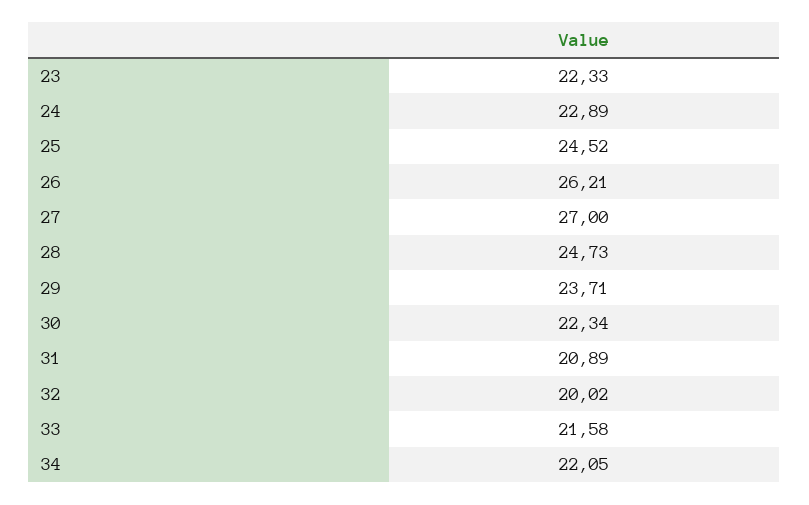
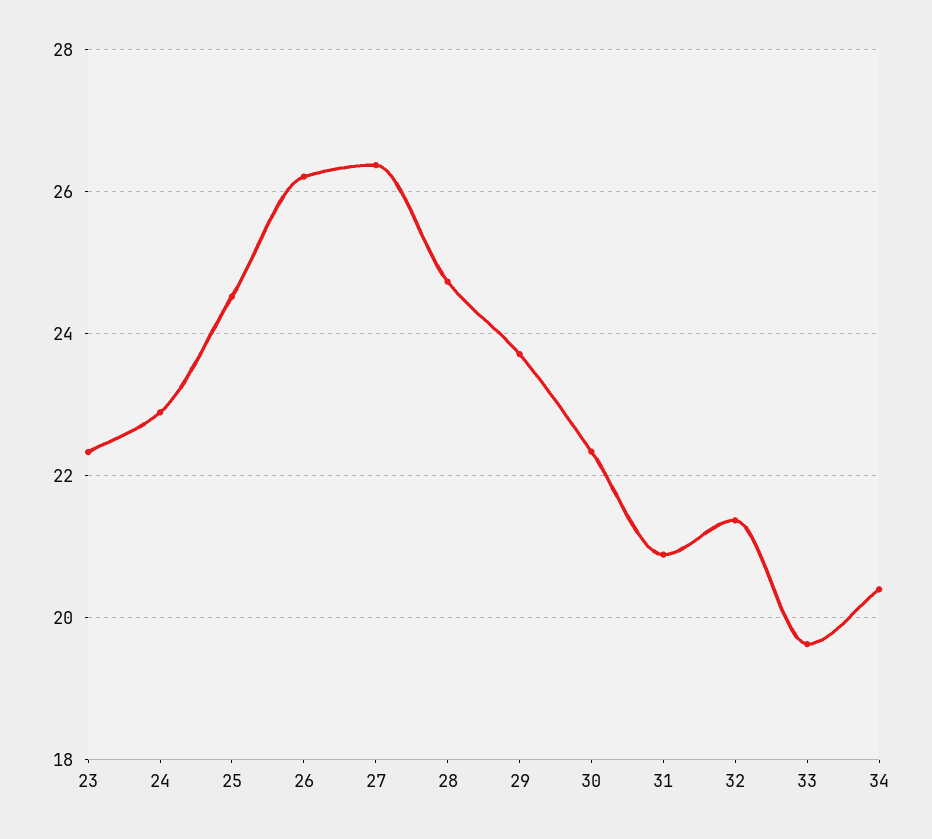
27: 27 -> 26.4
32: 20.02 -> 21.4
33: 21.58 -> 19.6
34: 22.05 -> 20.4

